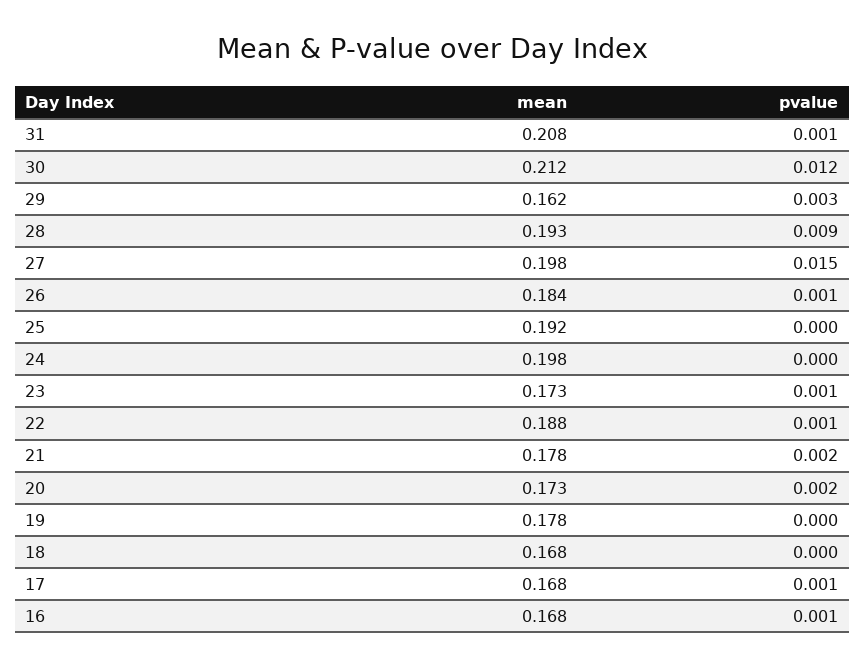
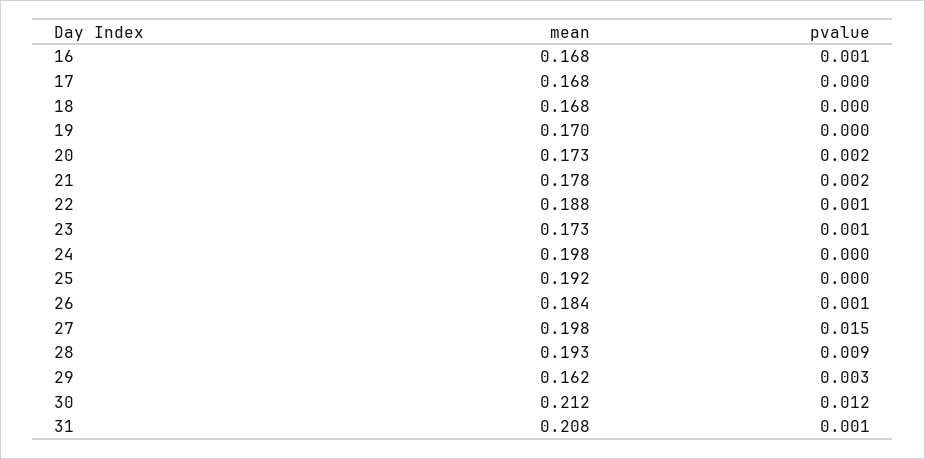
mean, 19: 0.178 -> 0.17
pvalue, 17: 0.001 -> 0

